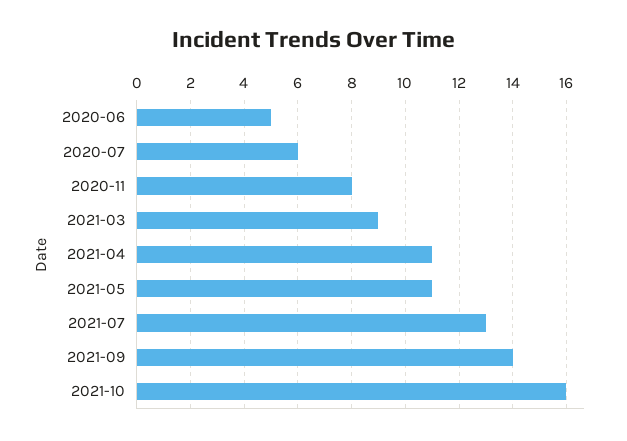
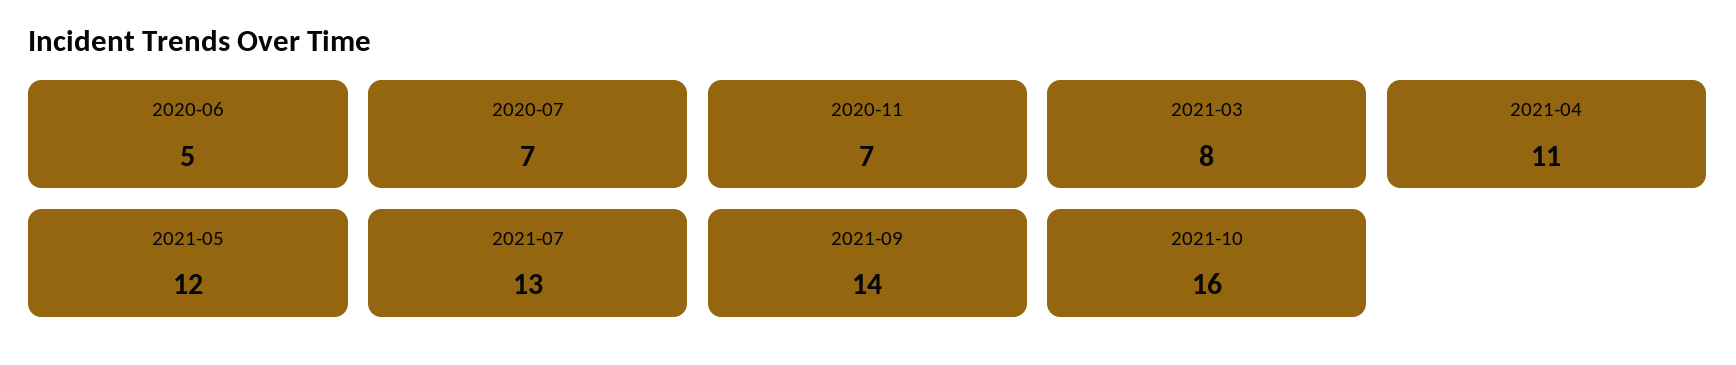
2020-07: 6 -> 7
2020-11: 8 -> 7
2021-03: 9 -> 8
2021-05: 11 -> 12

